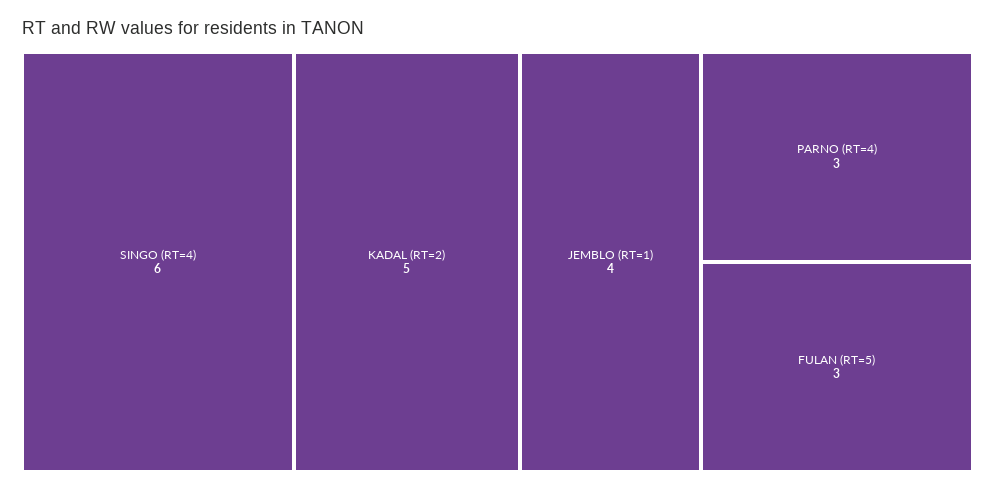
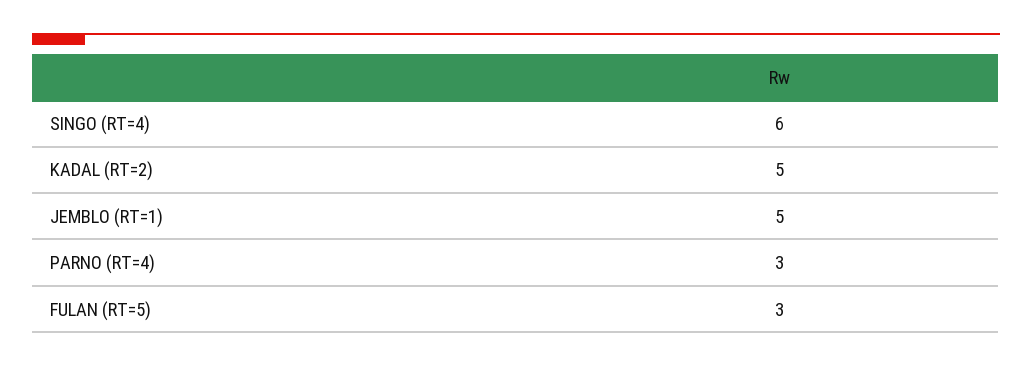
JEMBLO (RT=1): 4 -> 5

